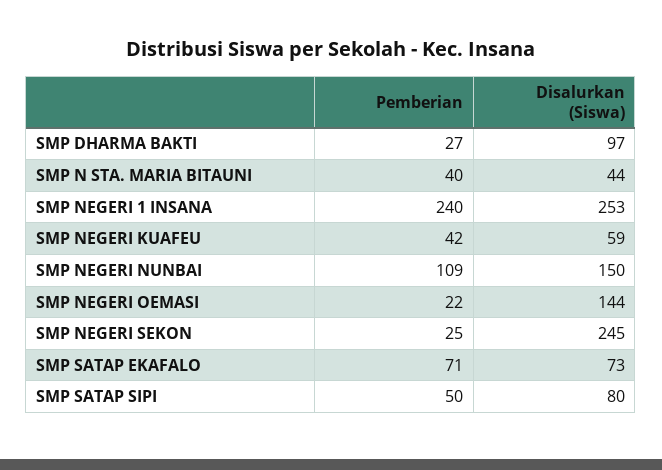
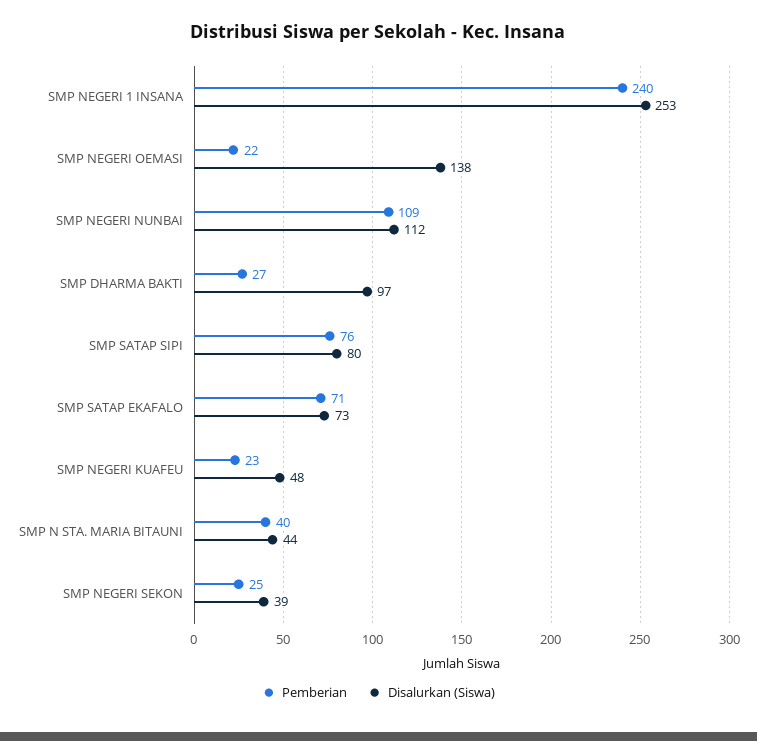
Pemberian, SMP NEGERI KUAFEU: 42 -> 23
Disalurkan (Siswa), SMP NEGERI KUAFEU: 59 -> 48
Disalurkan (Siswa), SMP NEGERI NUNBAI: 150 -> 112
Disalurkan (Siswa), SMP NEGERI OEMASI: 144 -> 138
Disalurkan (Siswa), SMP NEGERI SEKON: 245 -> 39
Pemberian, SMP SATAP SIPI: 50 -> 76

